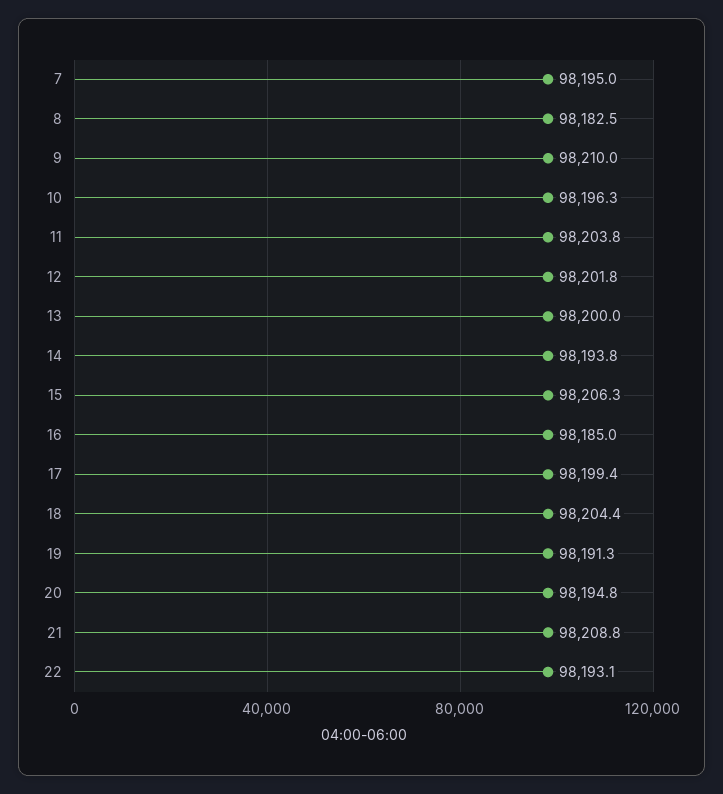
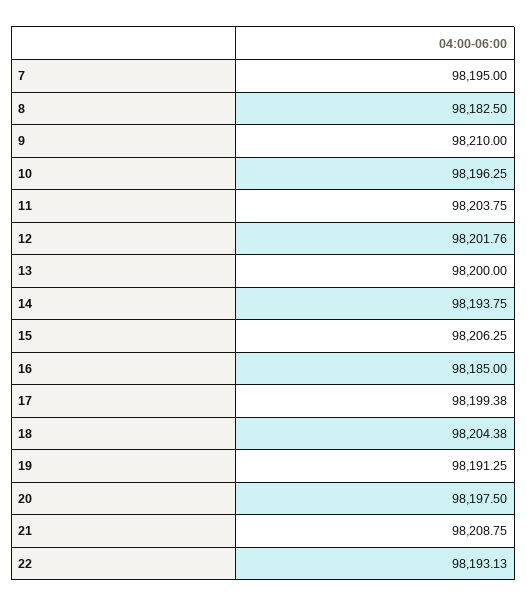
20: 98194.8 -> 98197.5

